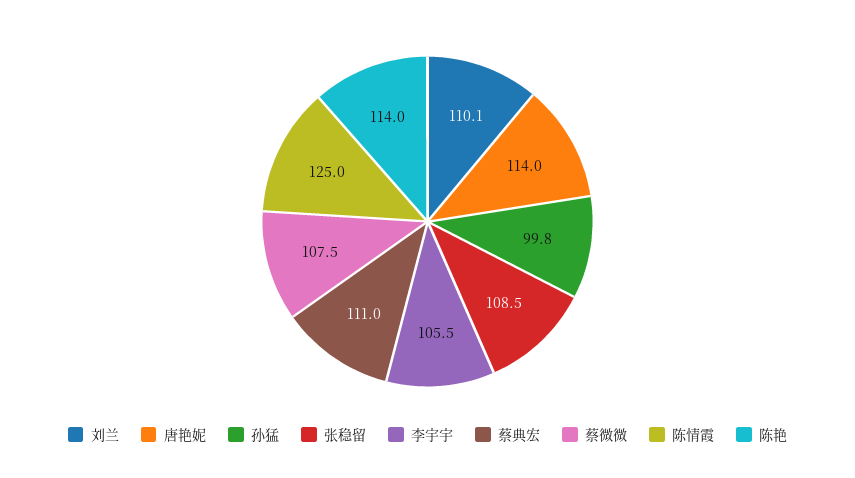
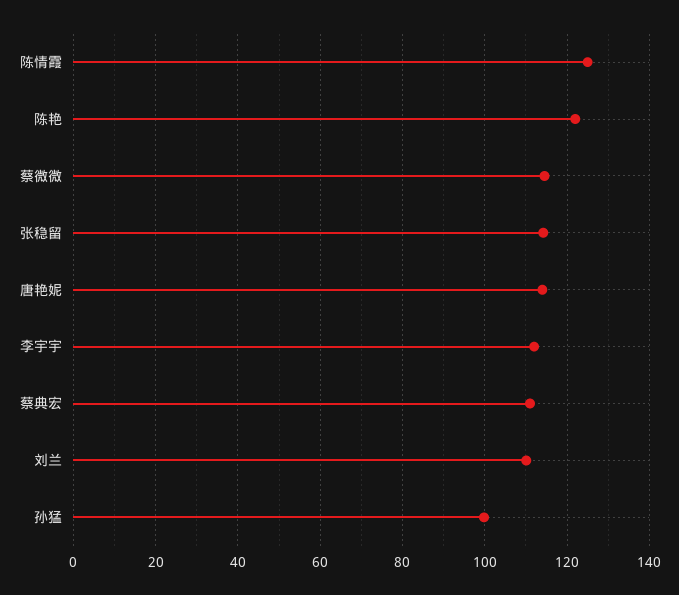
张稳留: 108.5 -> 114
李宇宇: 105.5 -> 112
蔡微微: 107.5 -> 114
陈艳: 114 -> 122

